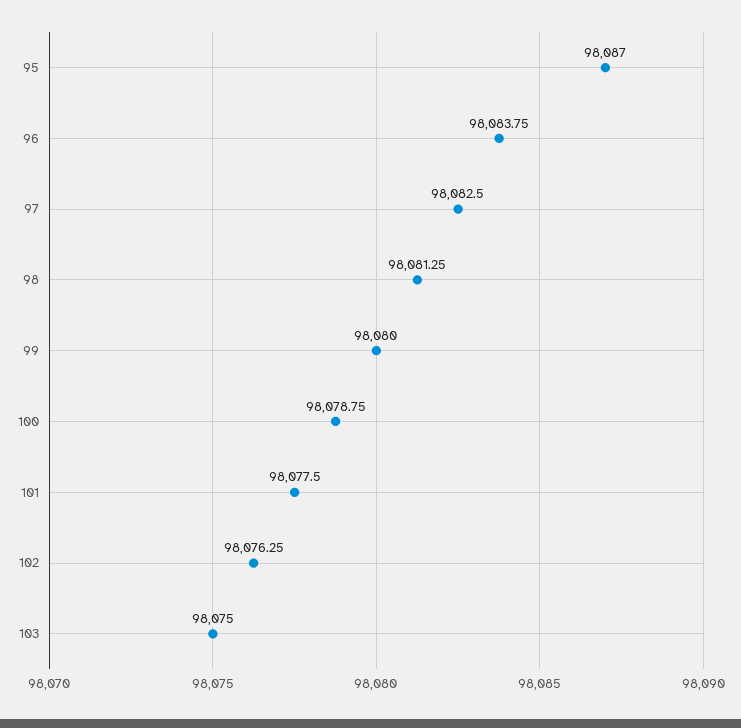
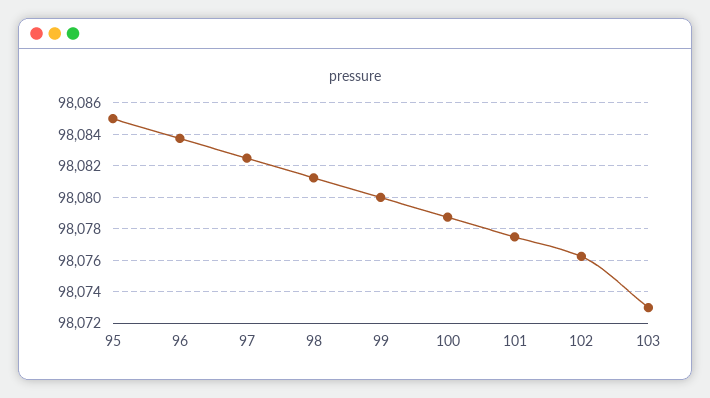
95: 98087 -> 98085
103: 98075 -> 98073

